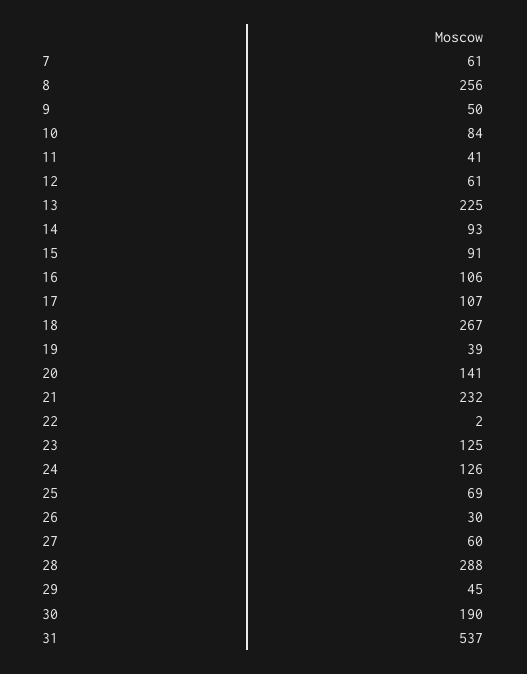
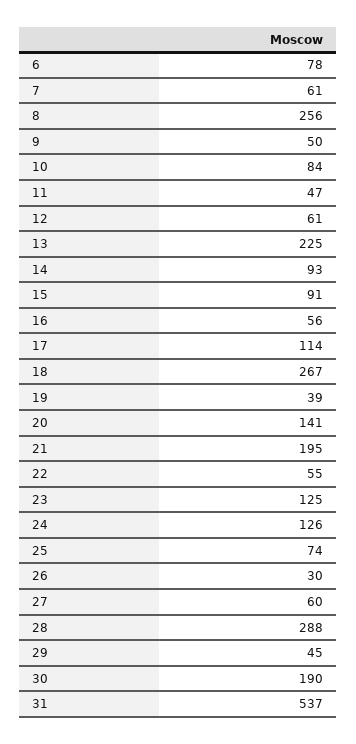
11: 41 -> 47
16: 106 -> 56
17: 107 -> 114
21: 232 -> 195
22: 2 -> 55
25: 69 -> 74
6: none -> 78

